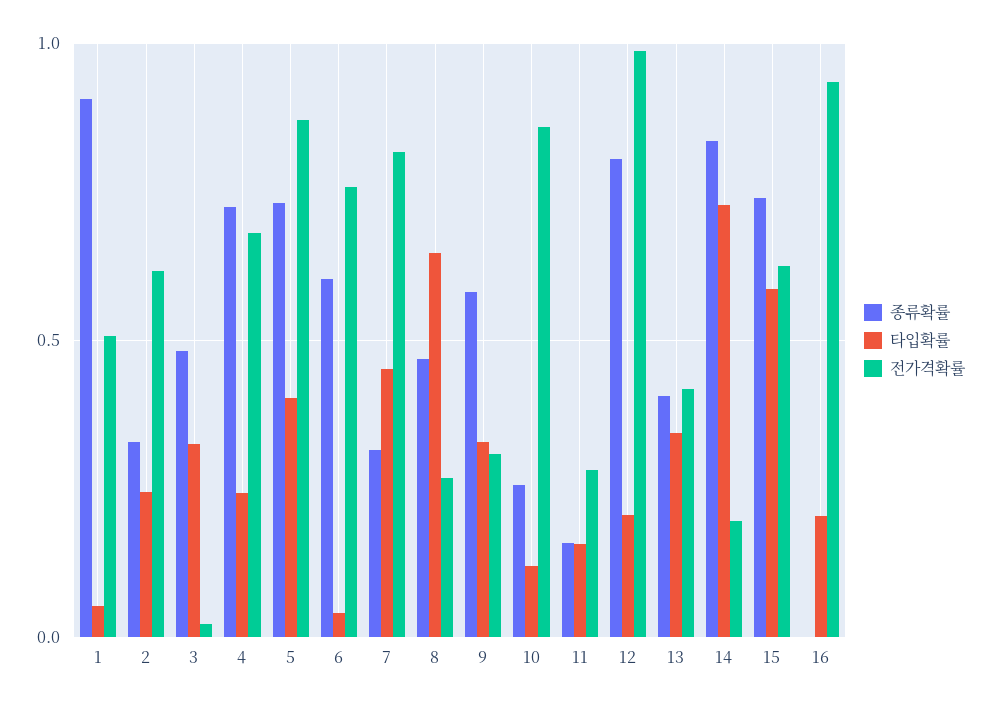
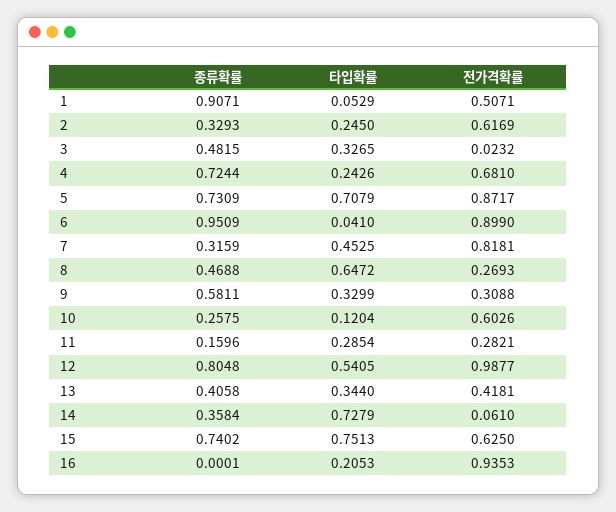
타입확률, 5: 0.4 -> 0.7079
종류확률, 6: 0.6 -> 0.9509
전가격확률, 6: 0.75 -> 0.899
전가격확률, 10: 0.85 -> 0.6026
타입확률, 11: 0.15 -> 0.2854
타입확률, 12: 0.2 -> 0.5405
종류확률, 14: 0.85 -> 0.3584
전가격확률, 14: 0.2 -> 0.061
타입확률, 15: 0.6 -> 0.7513

